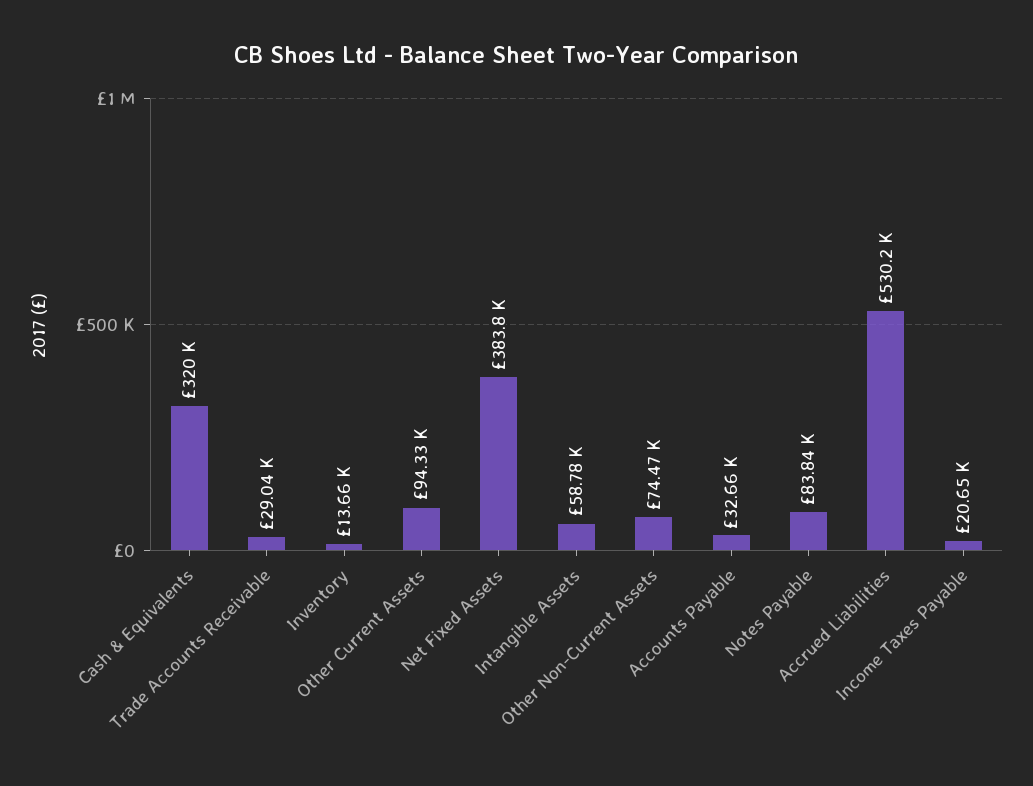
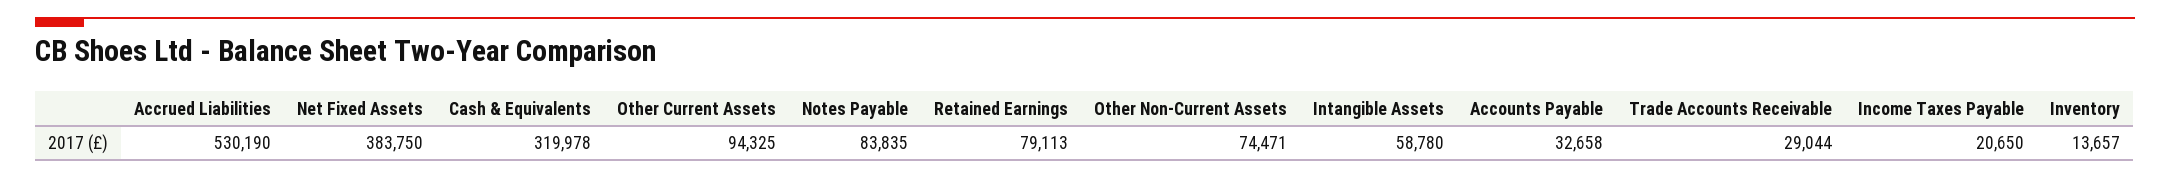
Retained Earnings: none -> 79113

